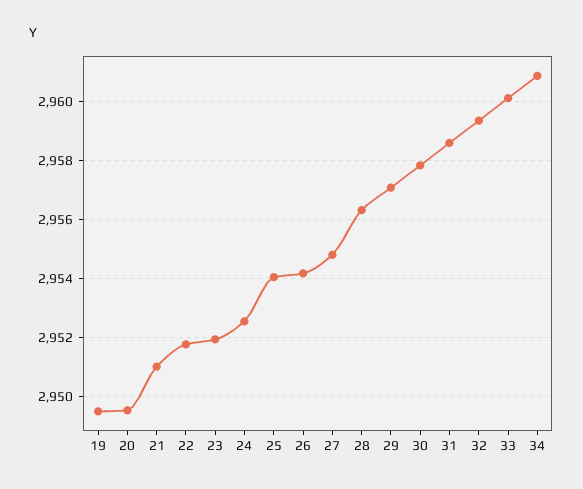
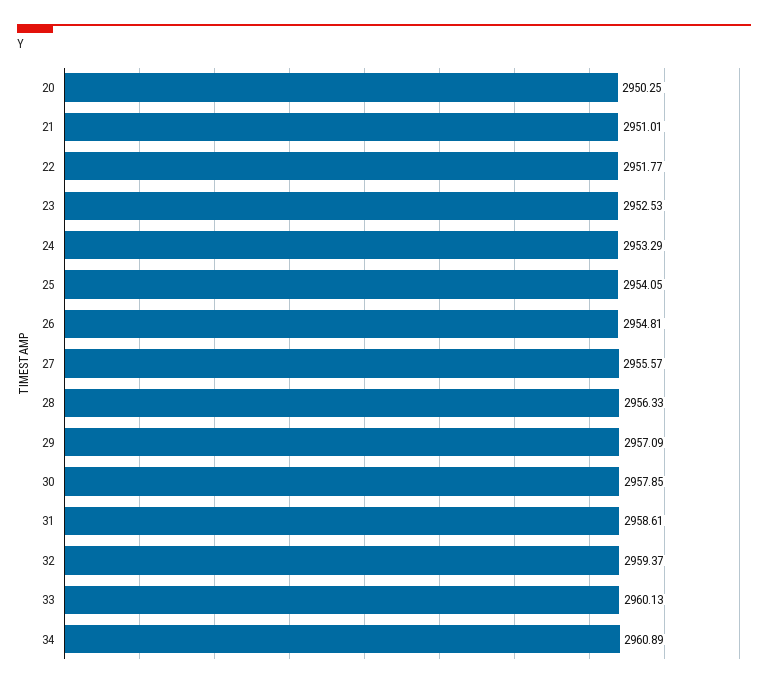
19: 2949.5 -> none
20: 2949.5 -> 2950.25
23: 2952 -> 2952.53
24: 2952.5 -> 2953.29
26: 2954.25 -> 2954.81
27: 2954.75 -> 2955.57

